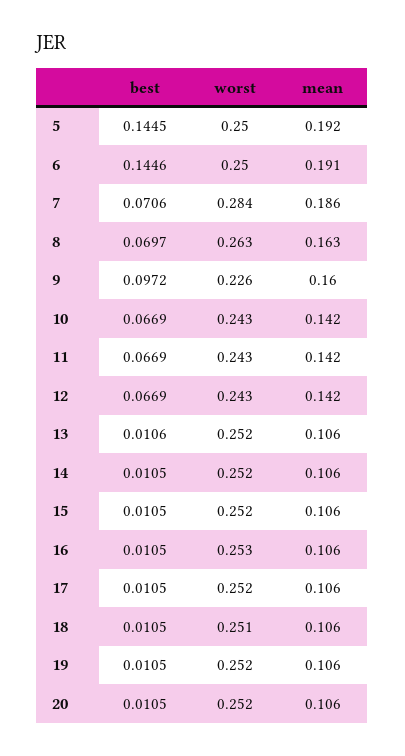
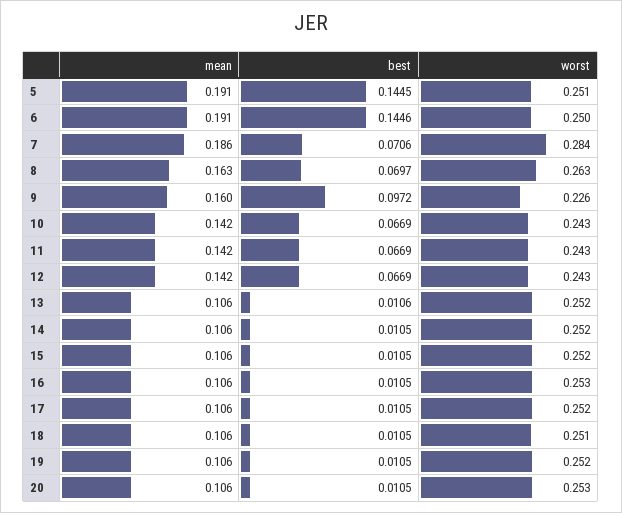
worst, 5: 0.25 -> 0.251
mean, 5: 0.192 -> 0.191
worst, 20: 0.252 -> 0.253

